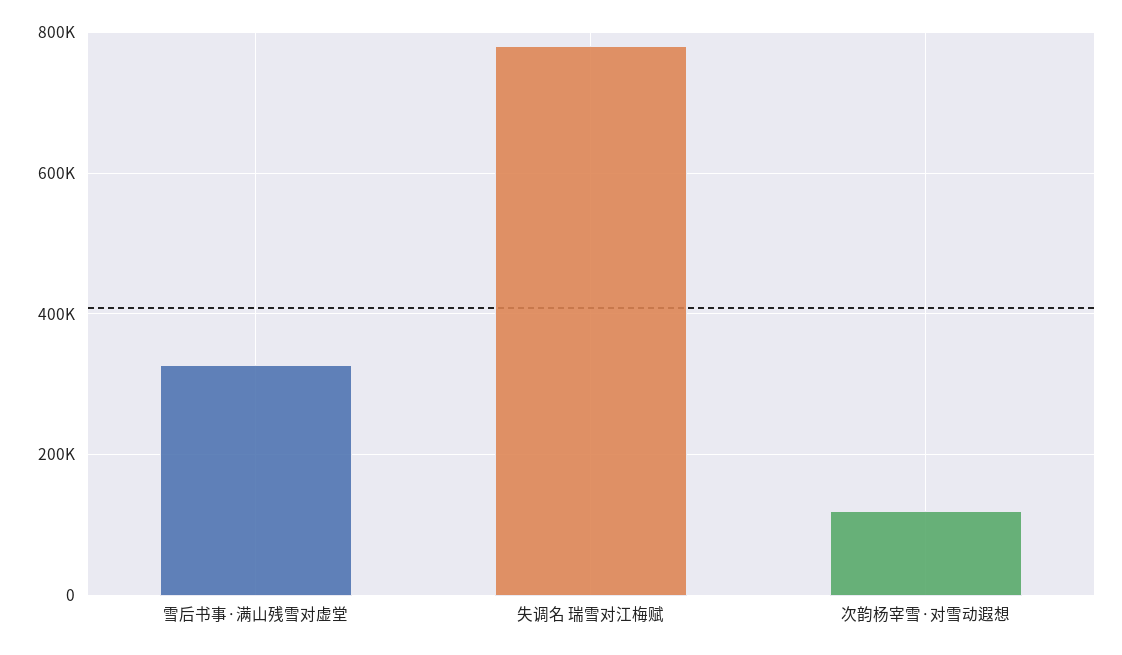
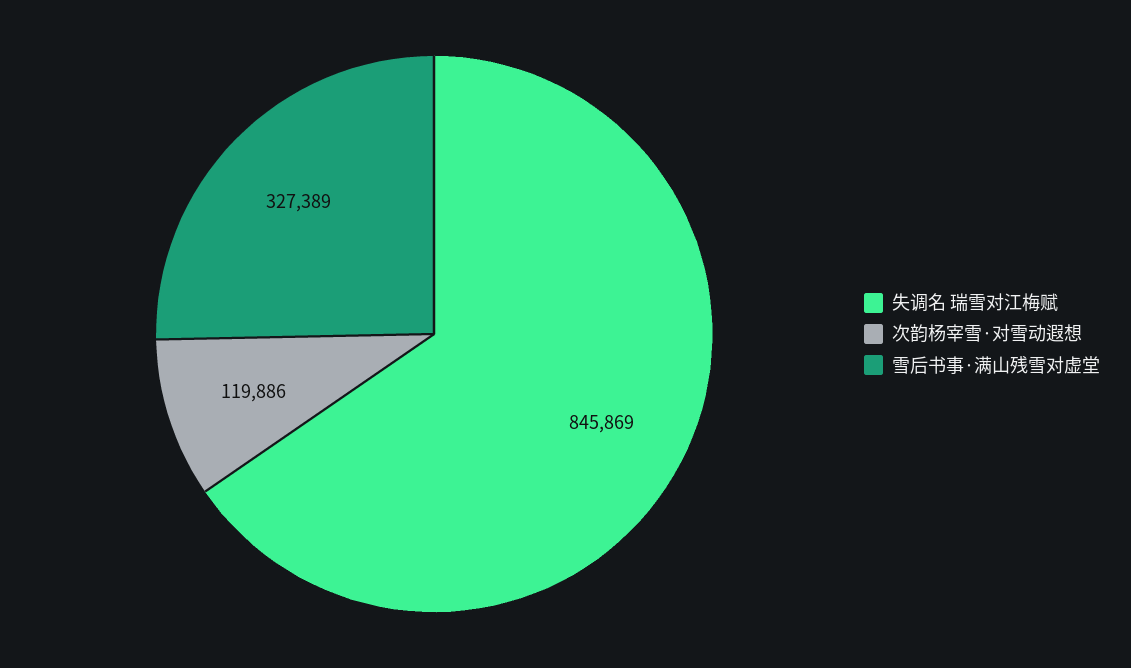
失调名 瑞雪对江梅赋: 780000 -> 845869

